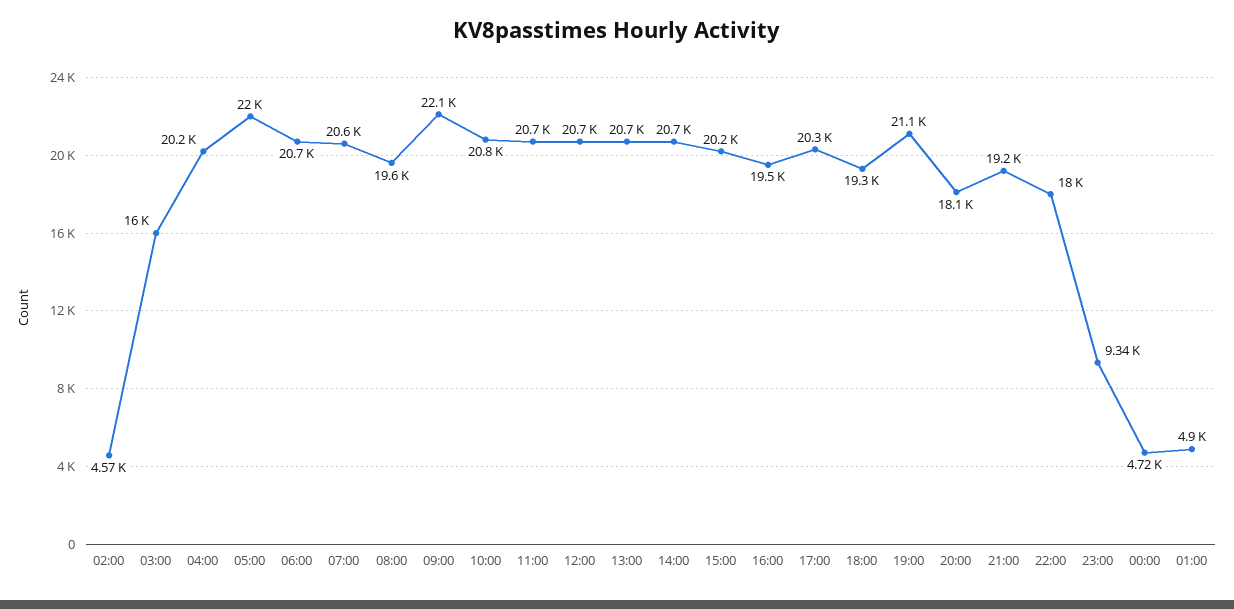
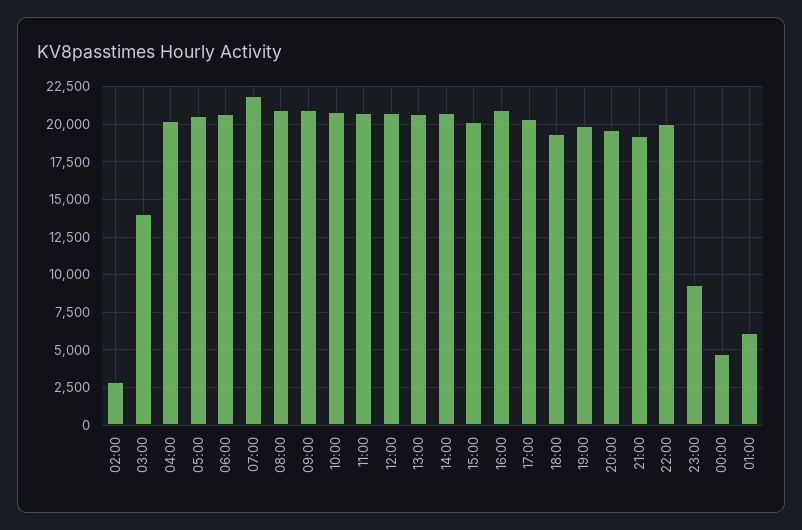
02:00: 4570 -> 3000
03:00: 16000 -> 14000
05:00: 22000 -> 20500
07:00: 20600 -> 22000
08:00: 19600 -> 21000
09:00: 22100 -> 21000
16:00: 19500 -> 21000
19:00: 21100 -> 20000
20:00: 18100 -> 19500
22:00: 18000 -> 20000
01:00: 4900 -> 6000

